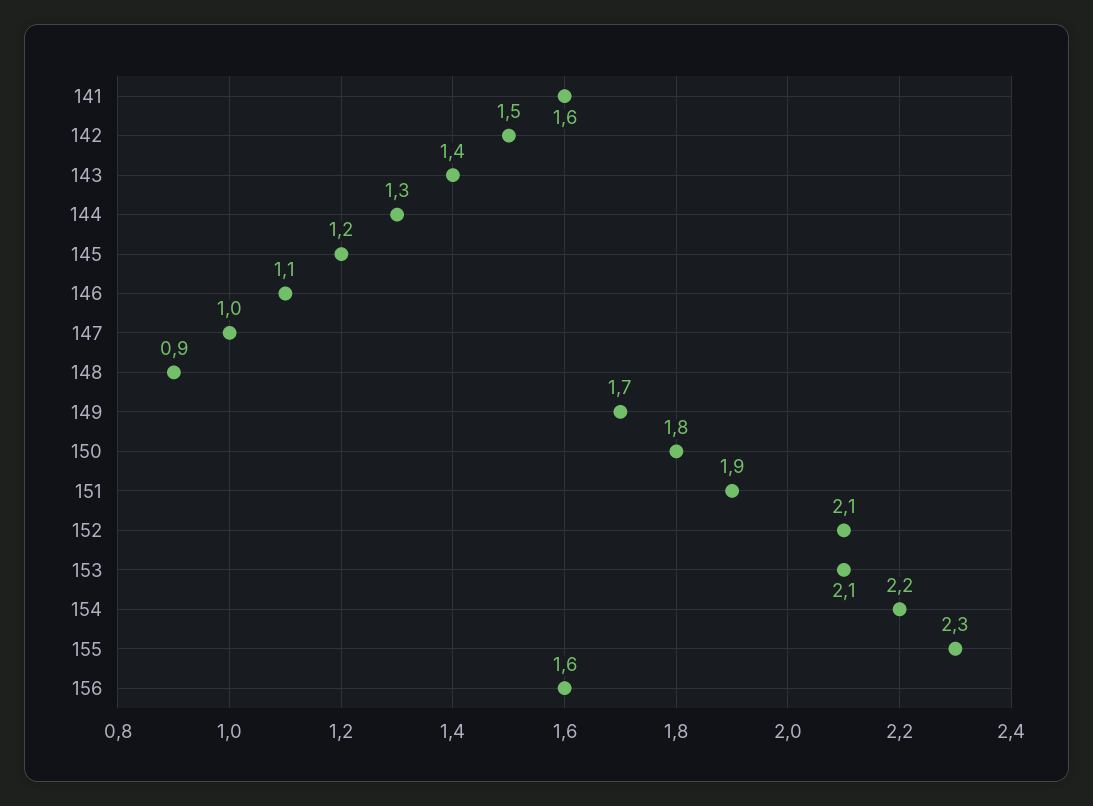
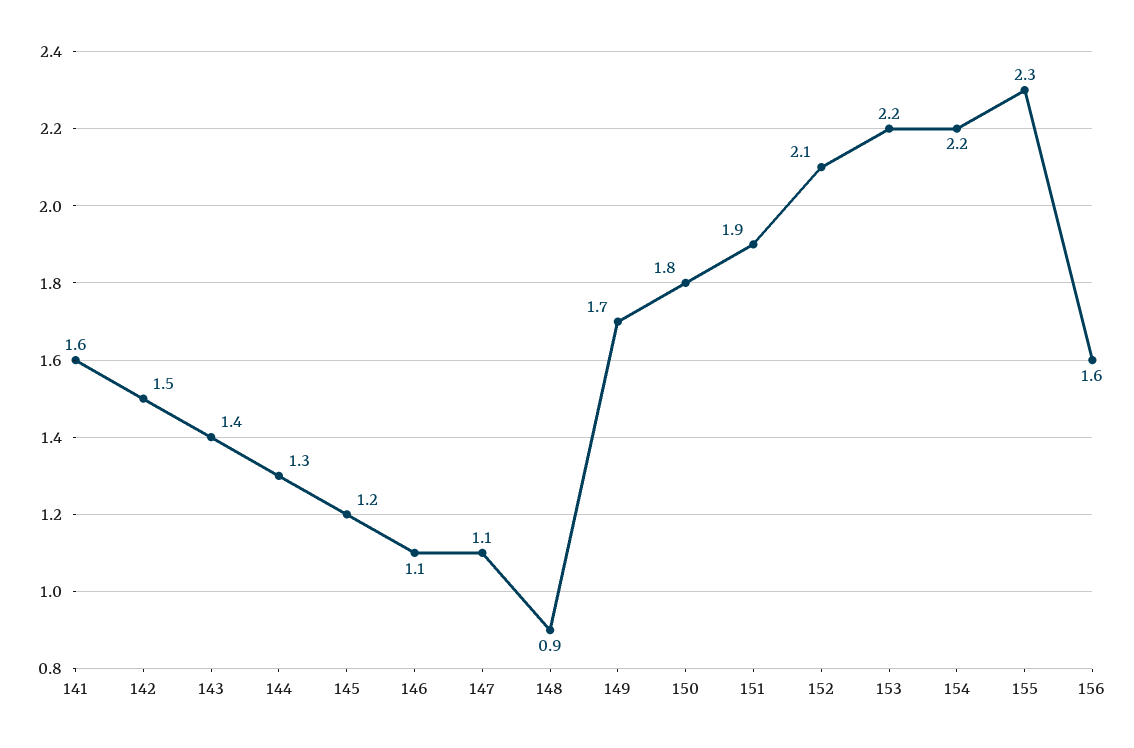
147: 1 -> 1.1
153: 2.1 -> 2.2

